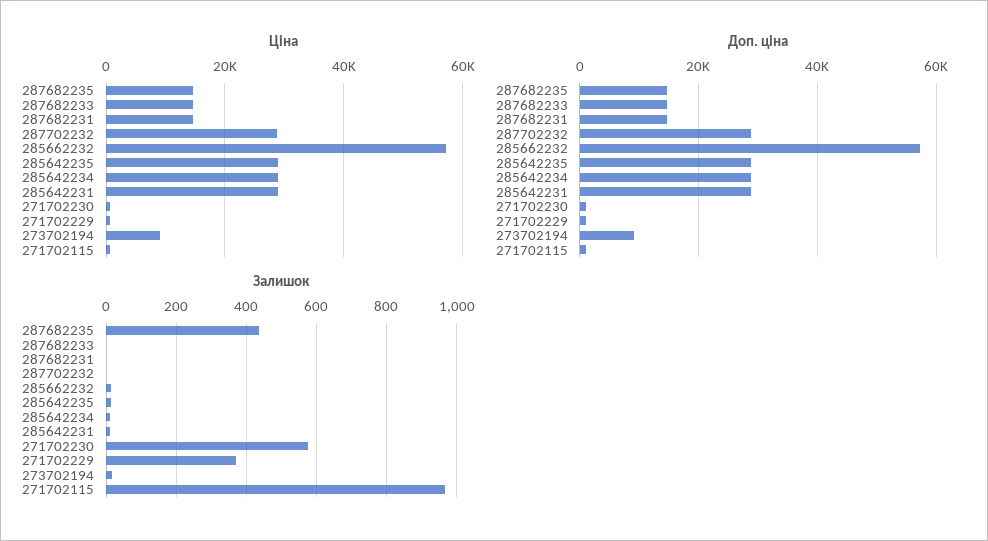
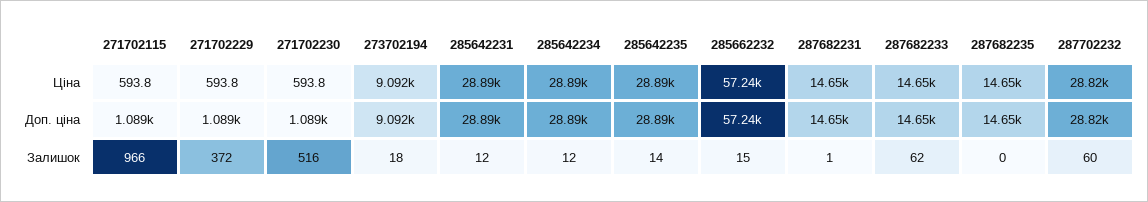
Залишок, 287682235: 440 -> 0
Залишок, 287682233: 0 -> 62
Залишок, 287702232: 0 -> 60
Залишок, 271702230: 580 -> 516

